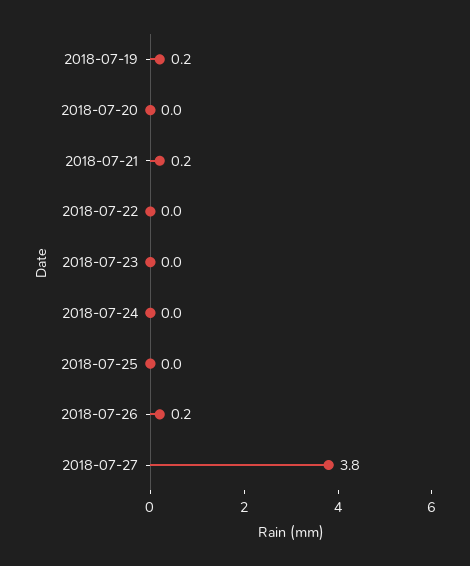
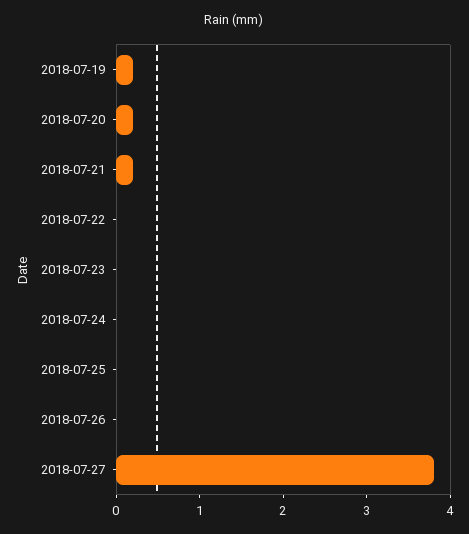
2018-07-20: 0 -> 0.2
2018-07-26: 0.2 -> 0

